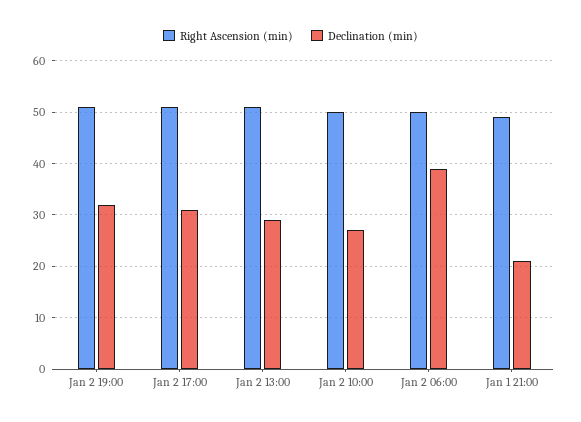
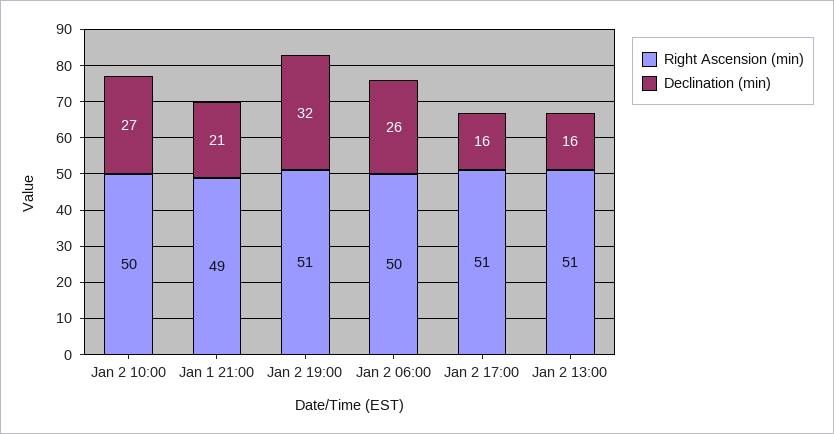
Declination (min), Jan 2 17:00: 30 -> 16
Declination (min), Jan 2 13:00: 30 -> 16
Declination (min), Jan 2 06:00: 40 -> 26

